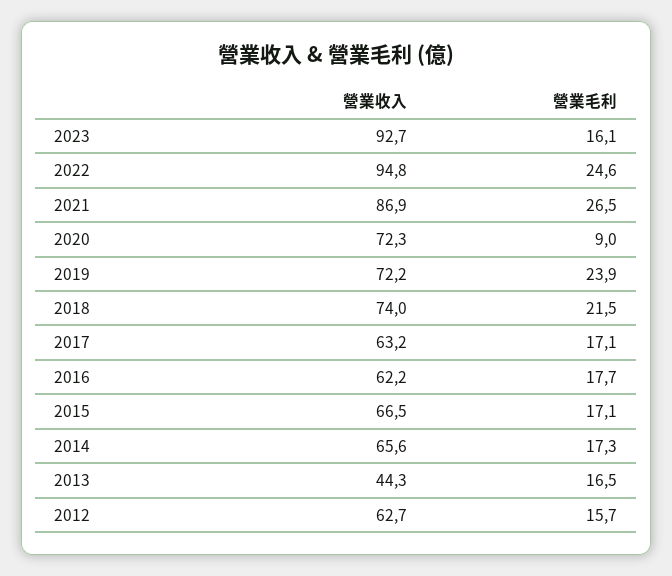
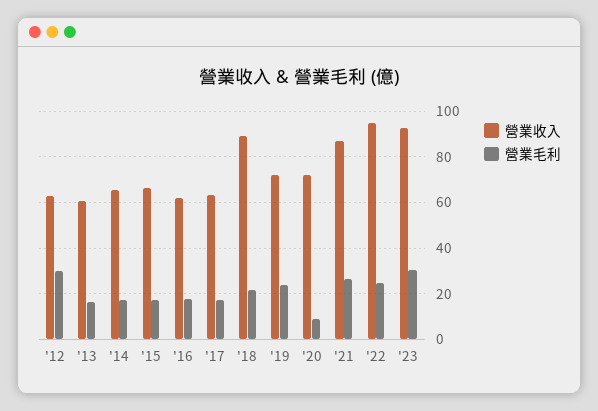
營業毛利, 2023: 16.1 -> 30
營業收入, 2018: 74 -> 90
營業收入, 2013: 44.3 -> 60
營業毛利, 2012: 15.7 -> 30

